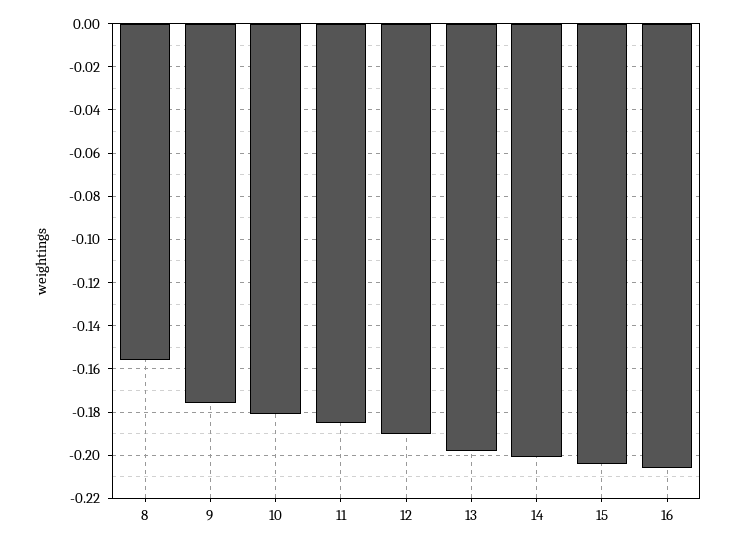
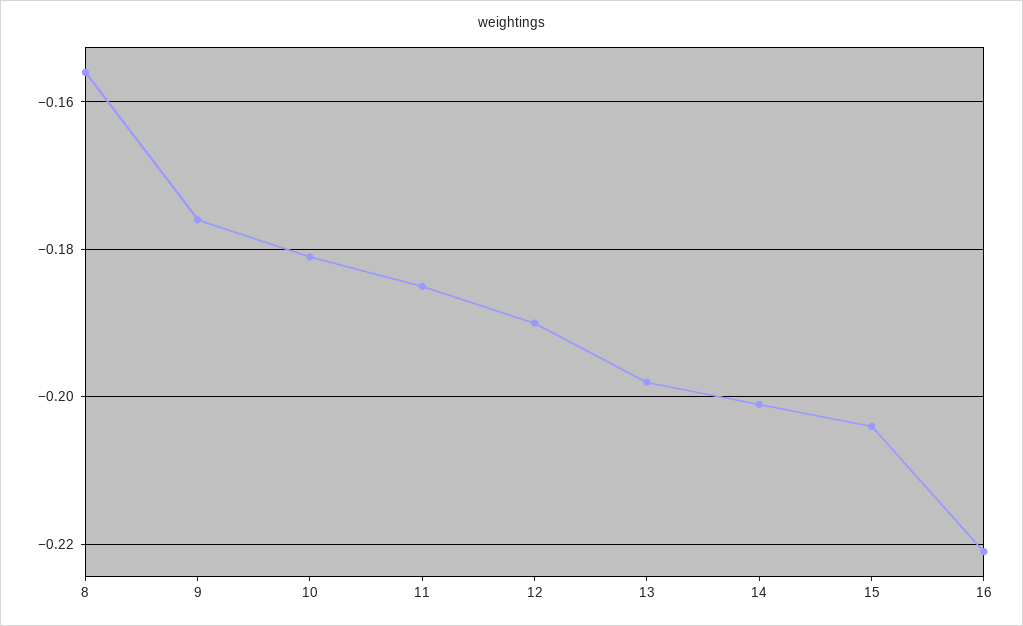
16: -0.205 -> -0.22

